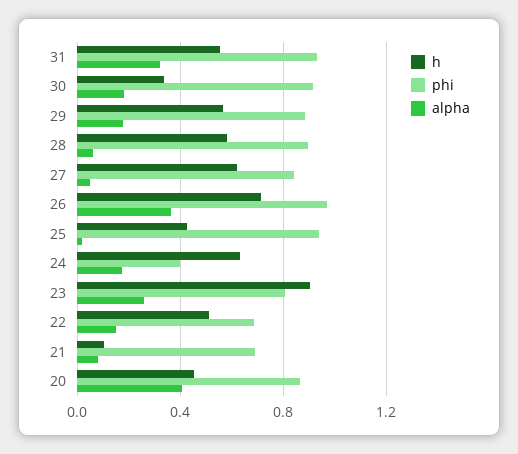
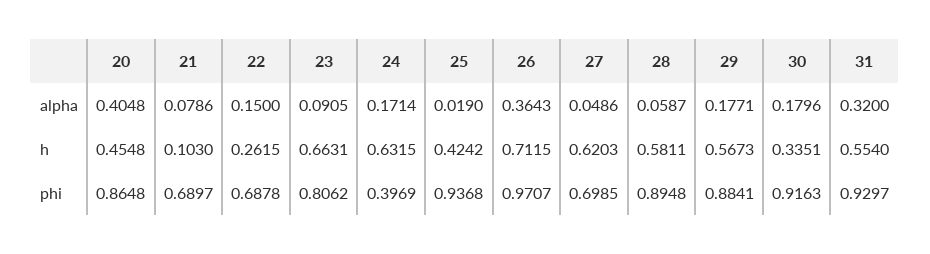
phi, 27: 0.85 -> 0.6985
h, 23: 0.9 -> 0.6631
alpha, 23: 0.25 -> 0.0905
h, 22: 0.5 -> 0.2615

